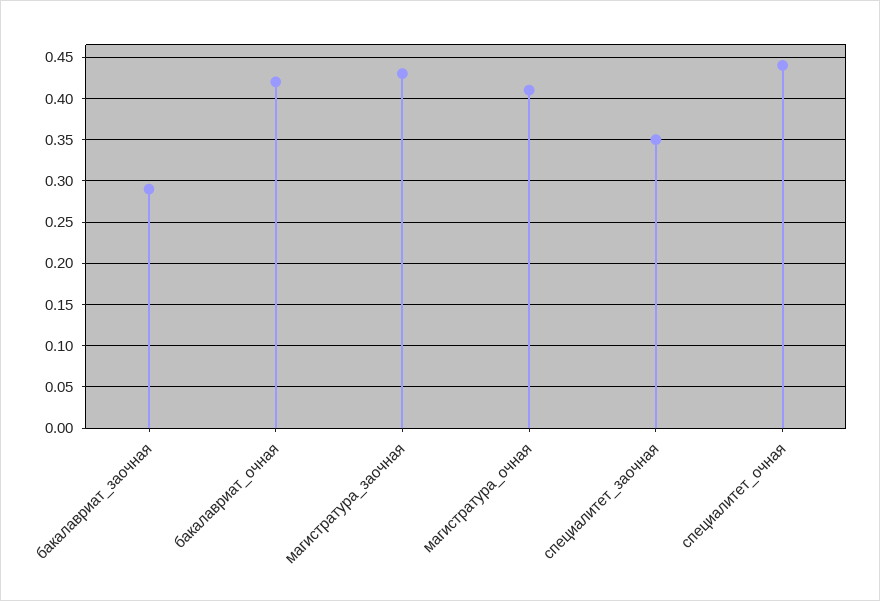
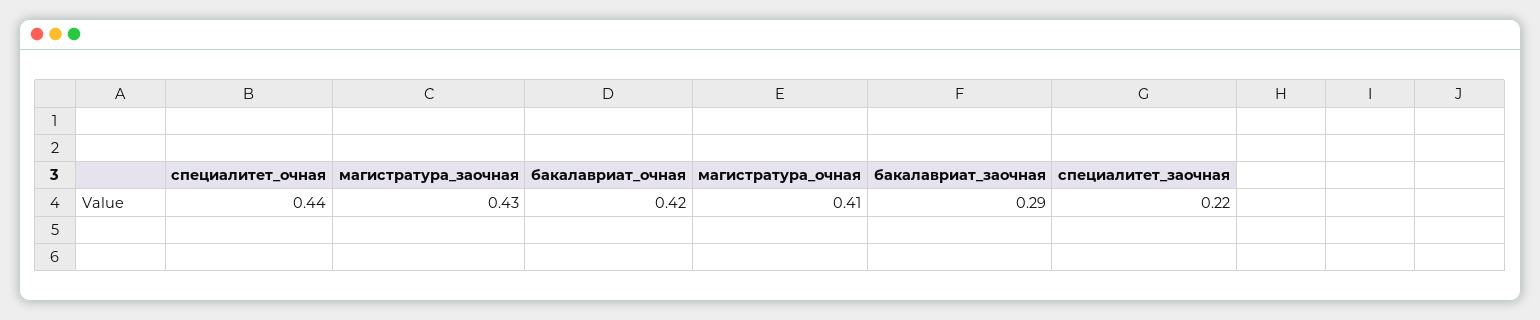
специалитет_заочная: 0.35 -> 0.22

